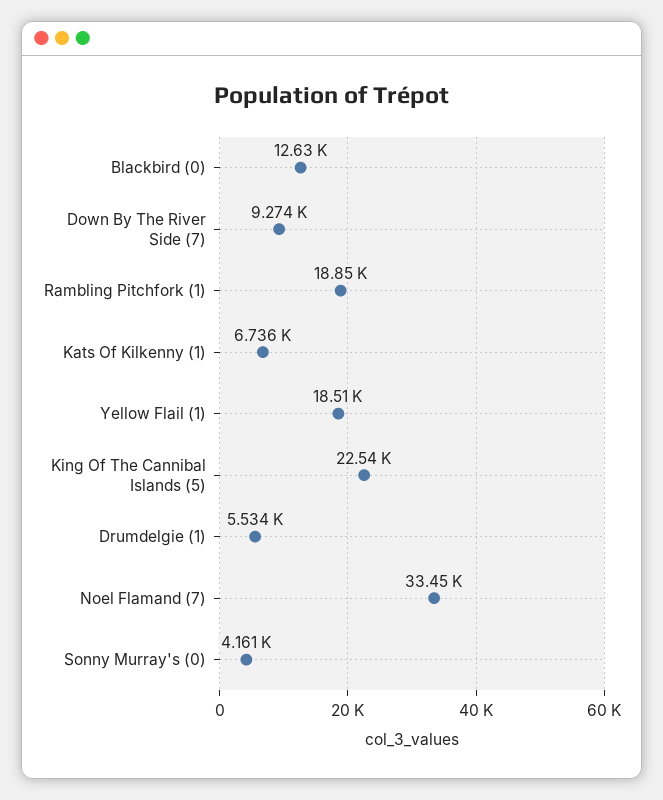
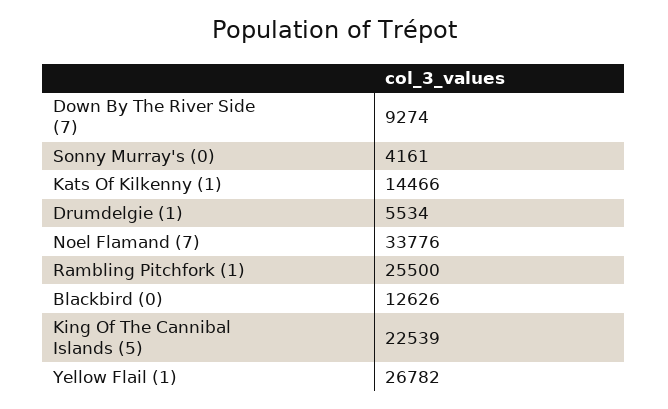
Rambling Pitchfork (1): 18850 -> 25500
Kats Of Kilkenny (1): 6736 -> 14466
Yellow Flail (1): 18510 -> 26782
Noel Flamand (7): 33450 -> 33776

